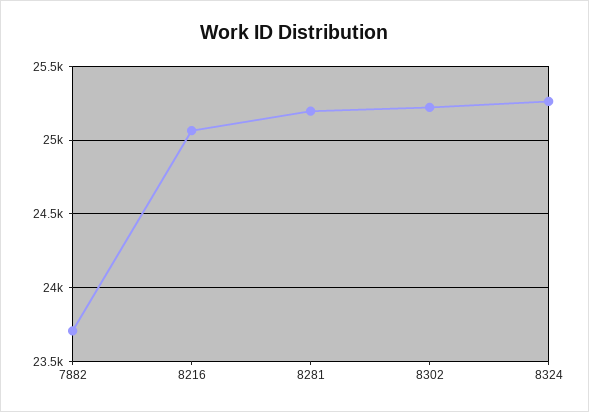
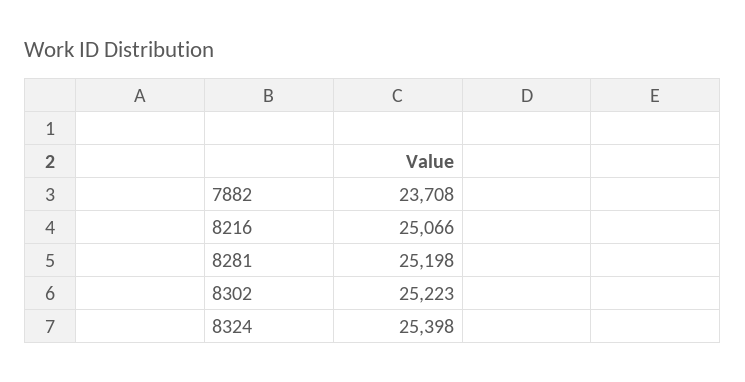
8324: 25250 -> 25398

